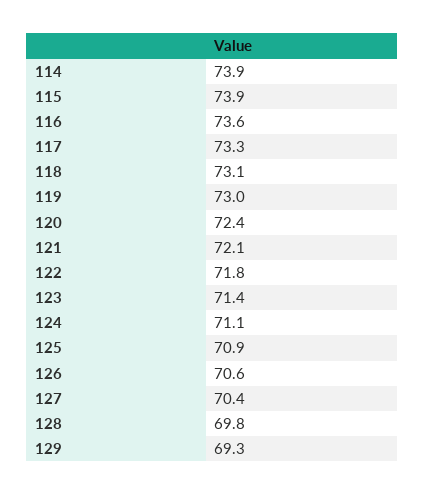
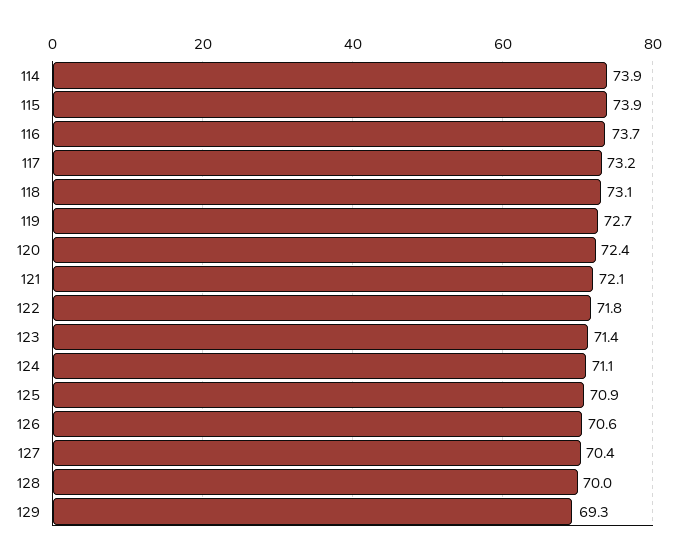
116: 73.6 -> 73.7
117: 73.3 -> 73.2
119: 73 -> 72.7
128: 69.8 -> 70

